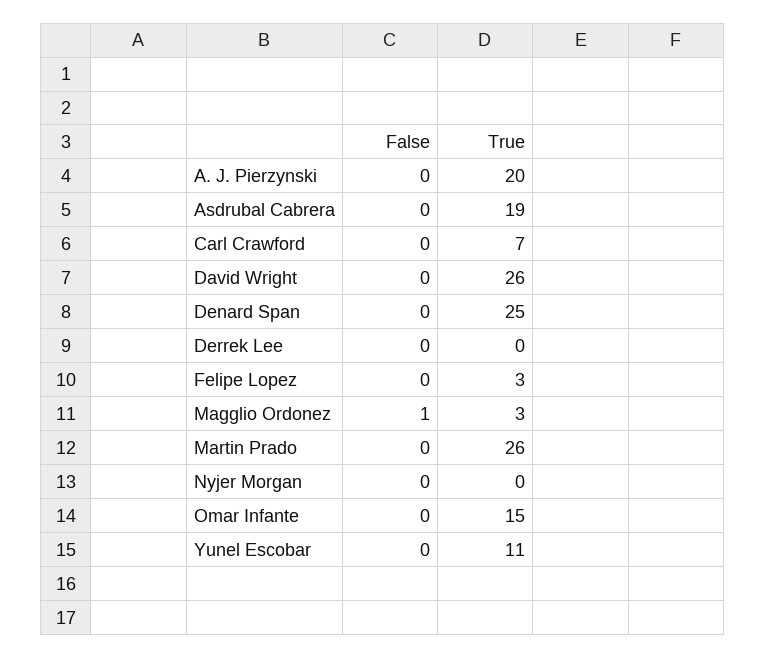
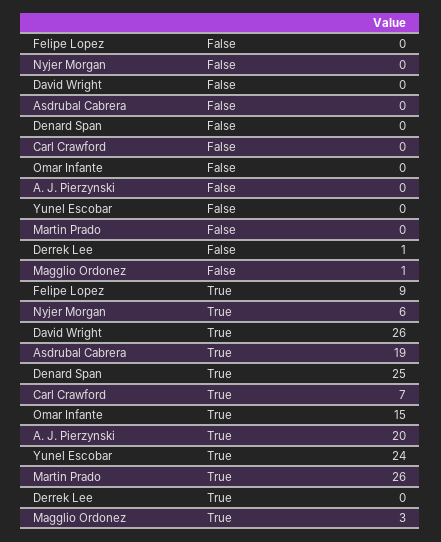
False, Derrek Lee: 0 -> 1
True, Felipe Lopez: 3 -> 9
True, Nyjer Morgan: 0 -> 6
True, Yunel Escobar: 11 -> 24

